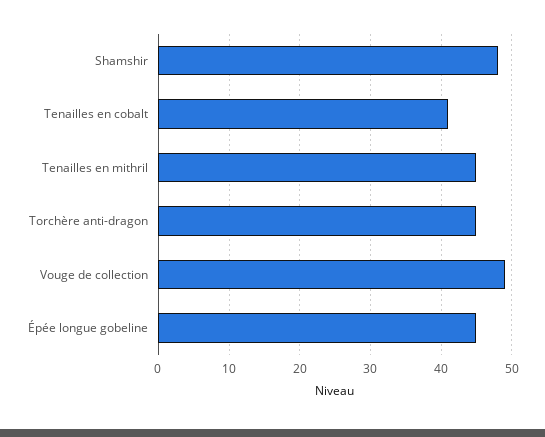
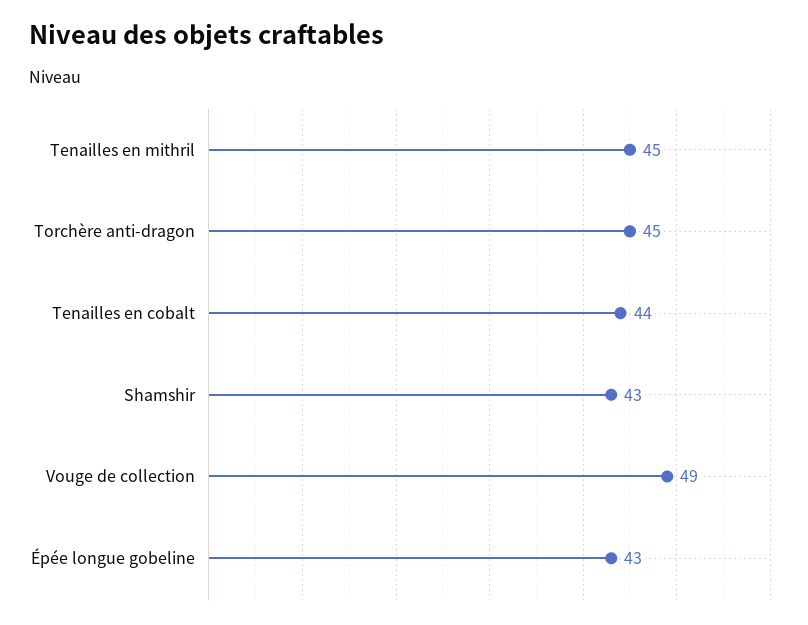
Shamshir: 48 -> 43
Tenailles en cobalt: 41 -> 44
Épée longue gobeline: 45 -> 43

